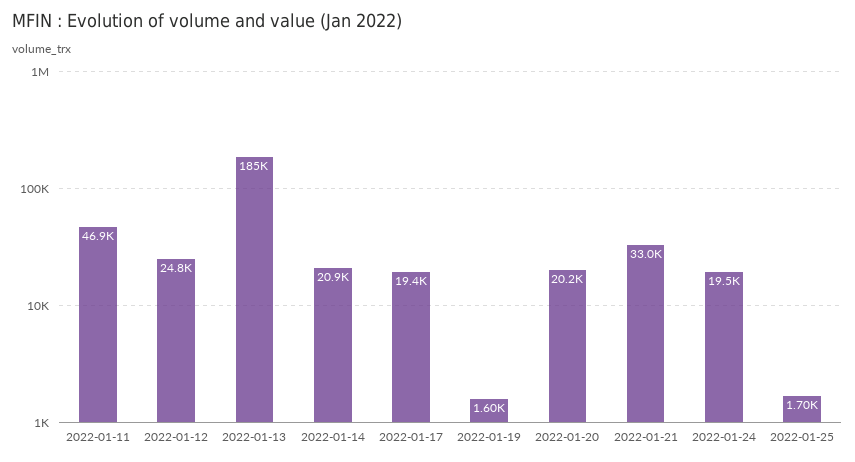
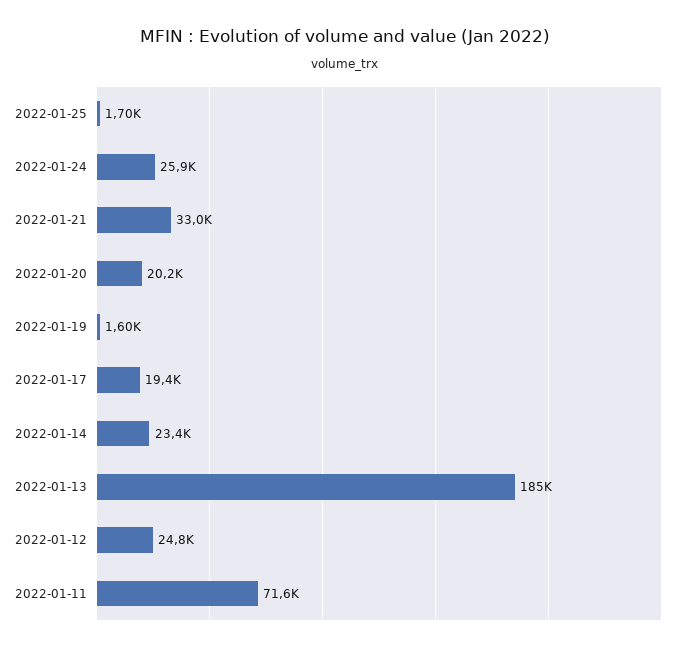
2022-01-11: 46900 -> 71600
2022-01-14: 20900 -> 23400
2022-01-24: 19500 -> 25900

